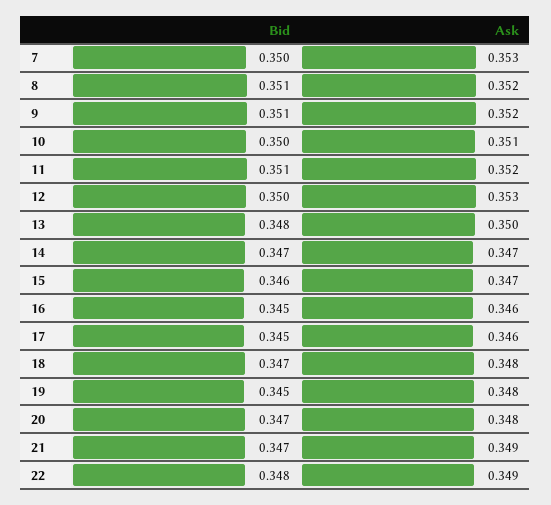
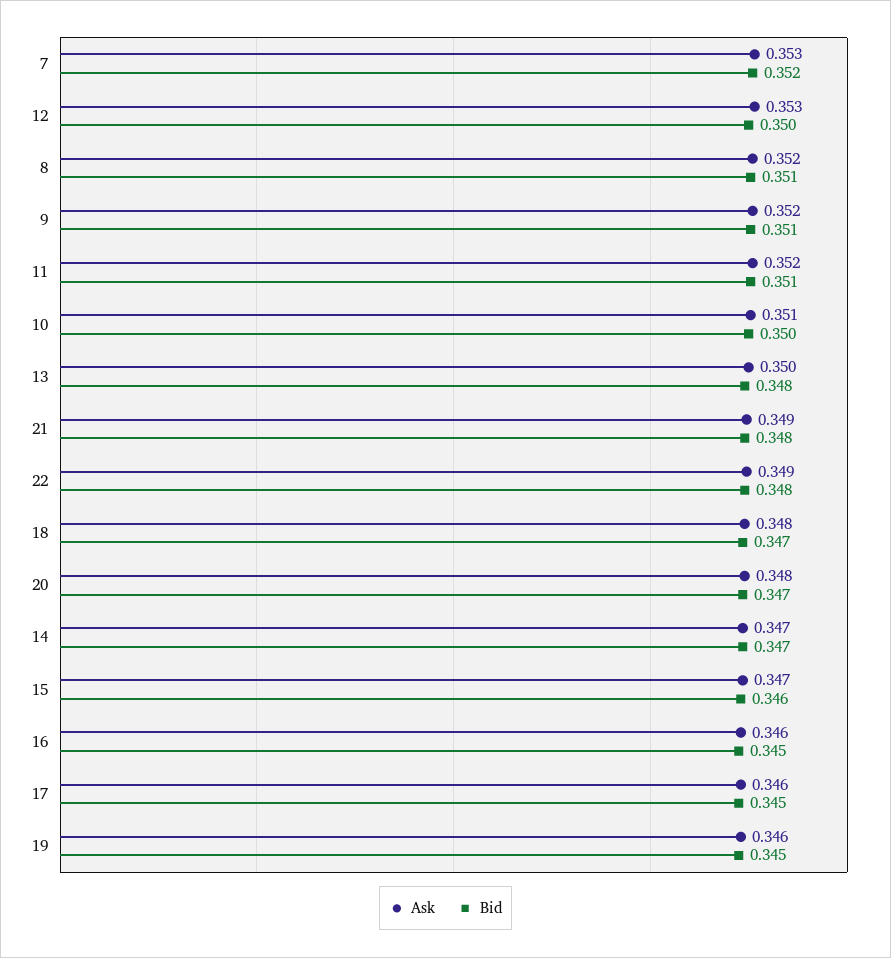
Bid, 7: 0.35 -> 0.352
Ask, 19: 0.348 -> 0.346
Bid, 21: 0.347 -> 0.348

